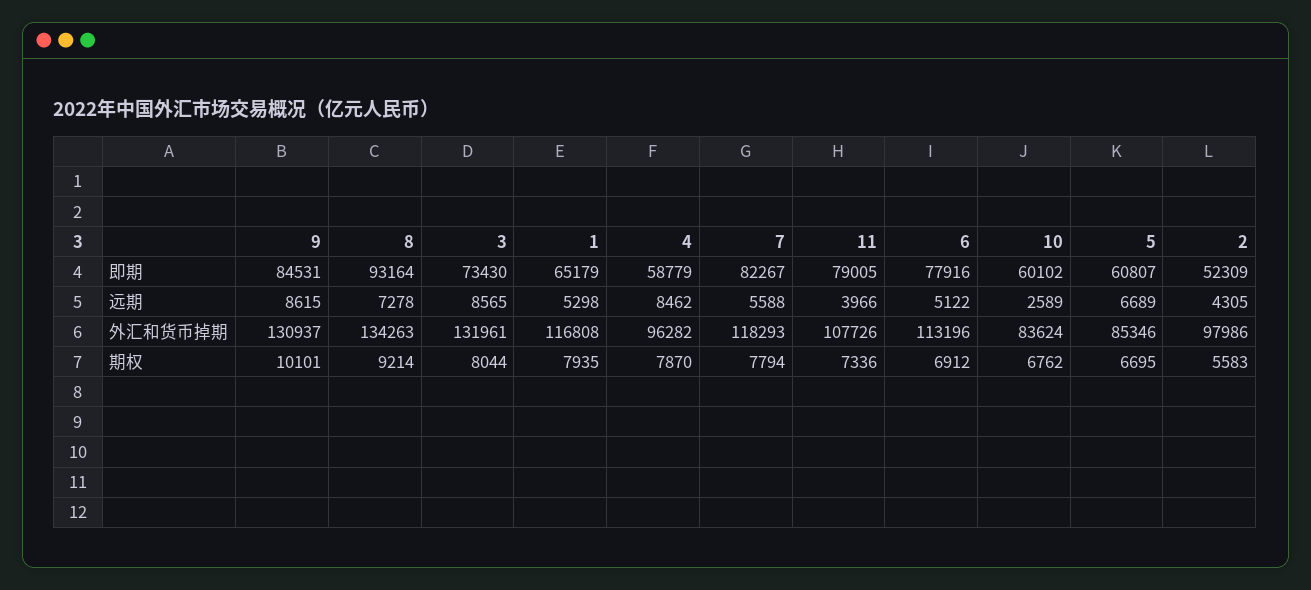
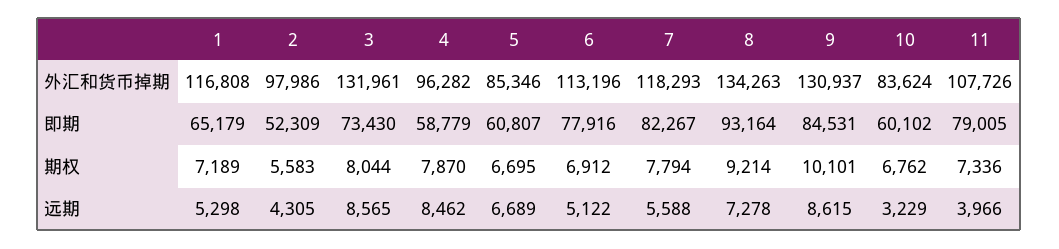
10, 远期: 2589 -> 3229
1, 期权: 7935 -> 7189

